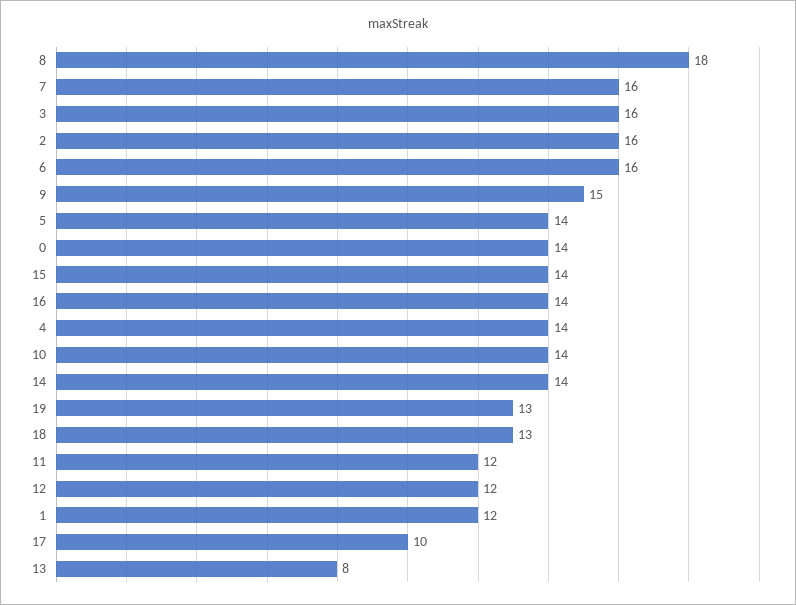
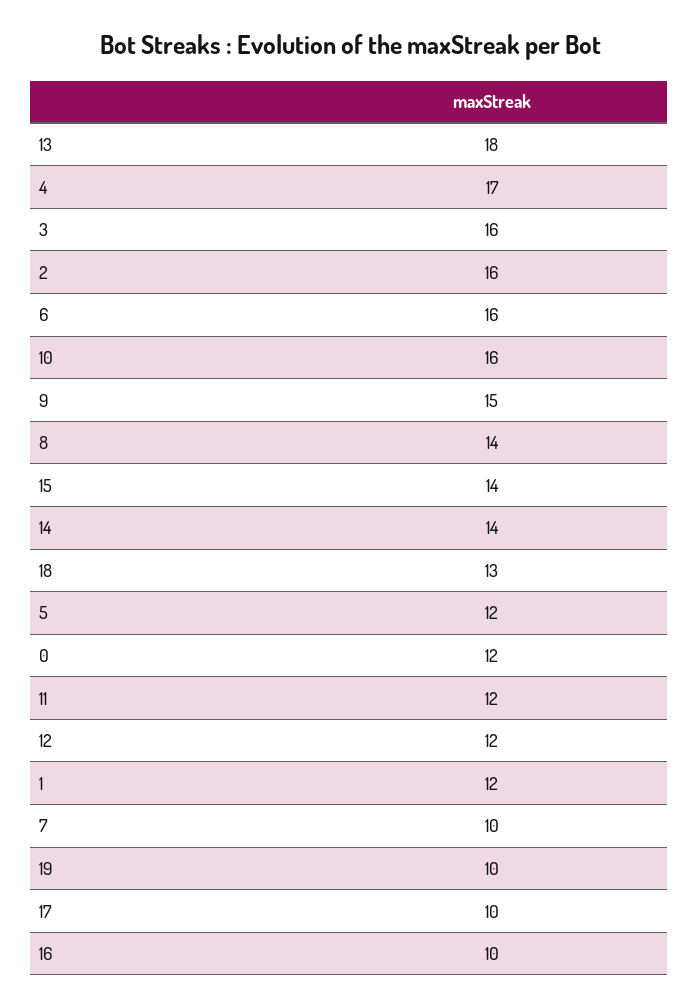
8: 18 -> 14
7: 16 -> 10
5: 14 -> 12
0: 14 -> 12
16: 14 -> 10
4: 14 -> 17
10: 14 -> 16
19: 13 -> 10
13: 8 -> 18

